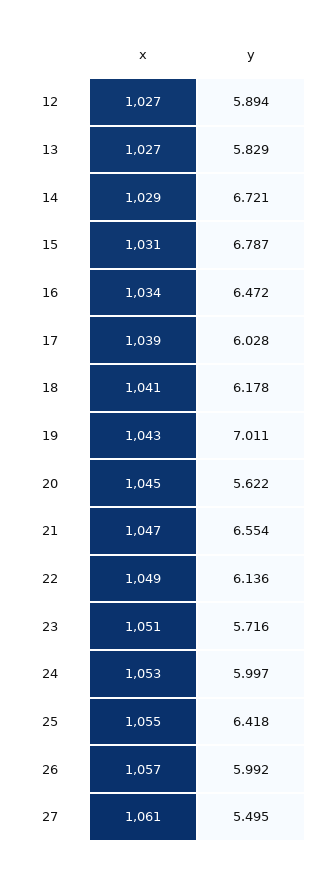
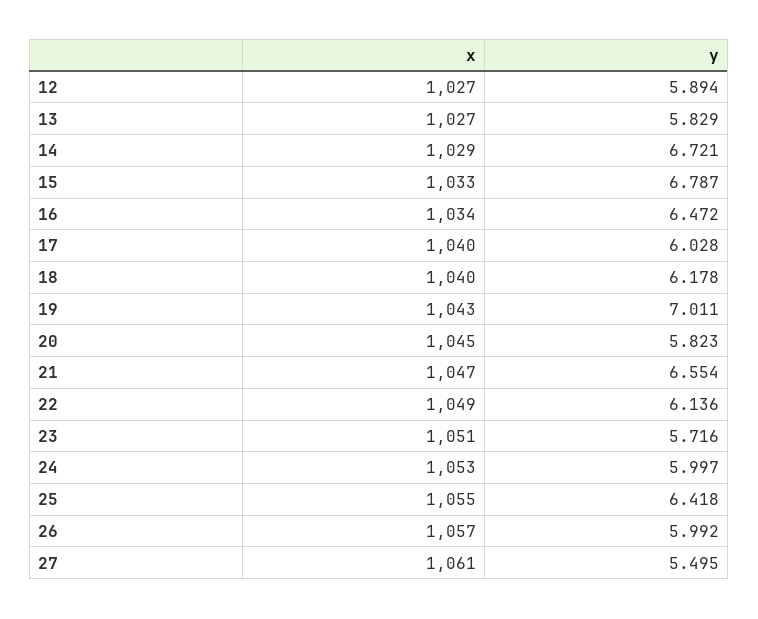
x, 15: 1031 -> 1033
x, 17: 1039 -> 1040
x, 18: 1041 -> 1040
y, 20: 5.622 -> 5.823

